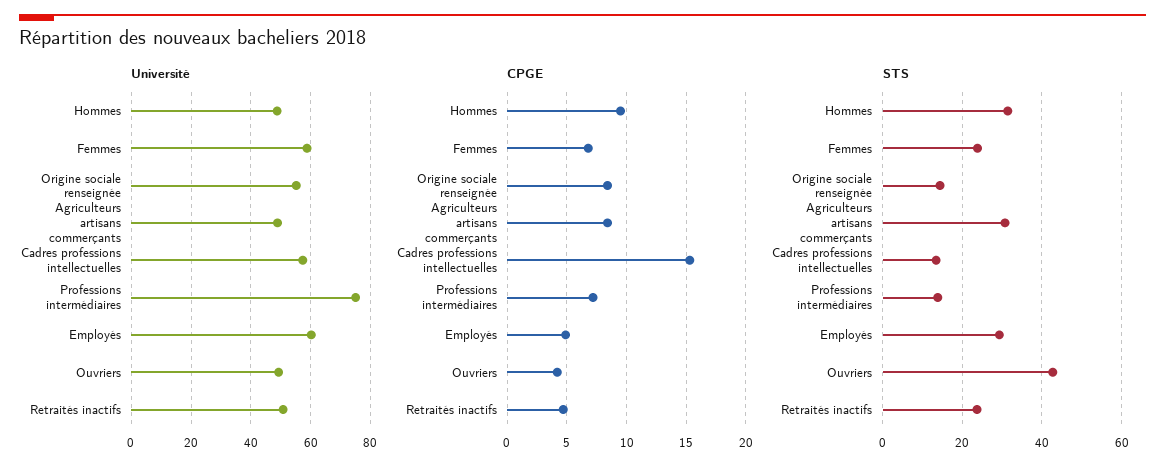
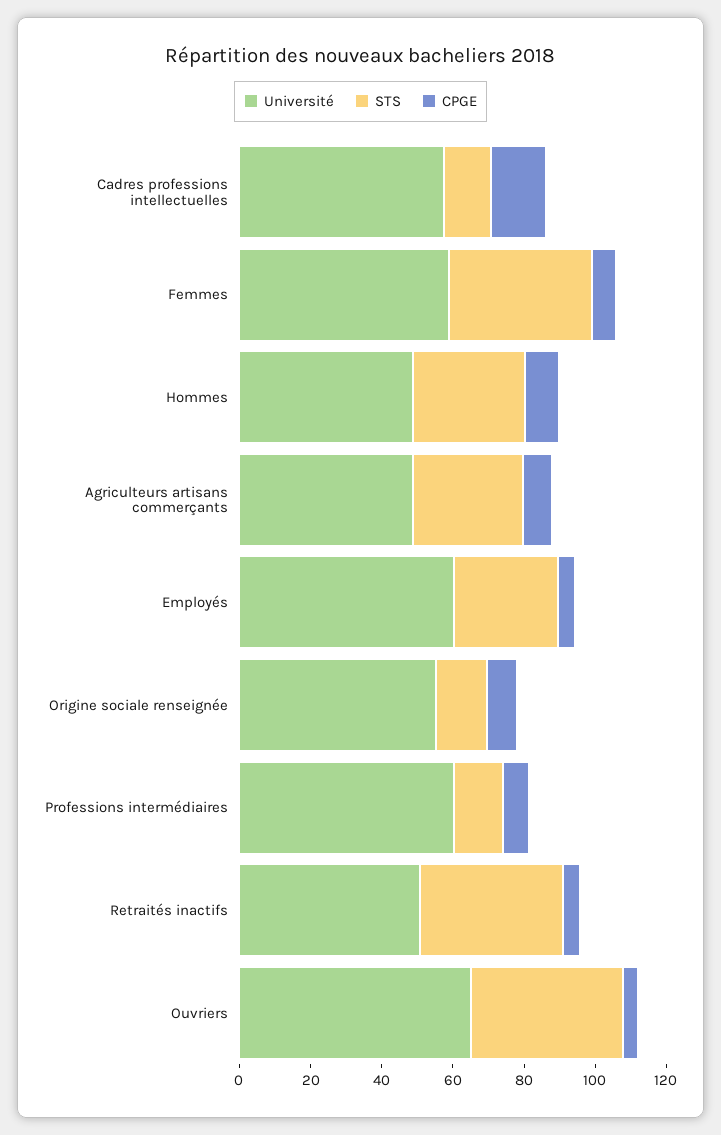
Université, Professions intermédiaires: 75 -> 60
Université, Ouvriers: 50 -> 65
STS, Femmes: 24 -> 40
STS, Retraités inactifs: 24 -> 40

